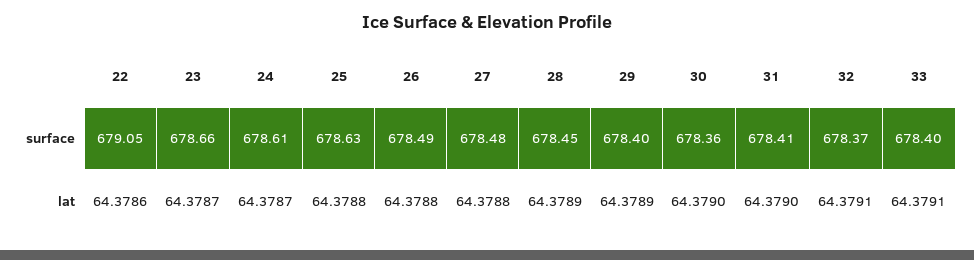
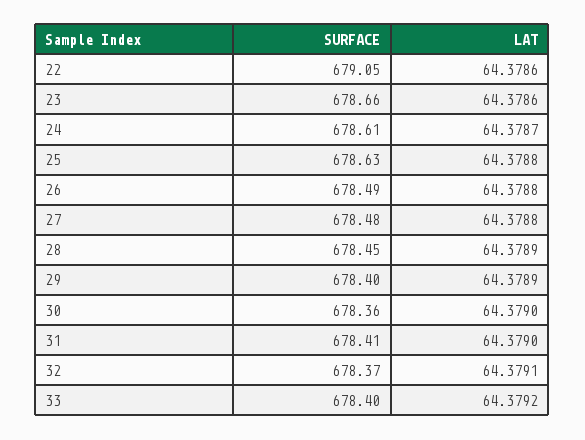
23, lat: 64.3787 -> 64.3786
33, lat: 64.3791 -> 64.3792

